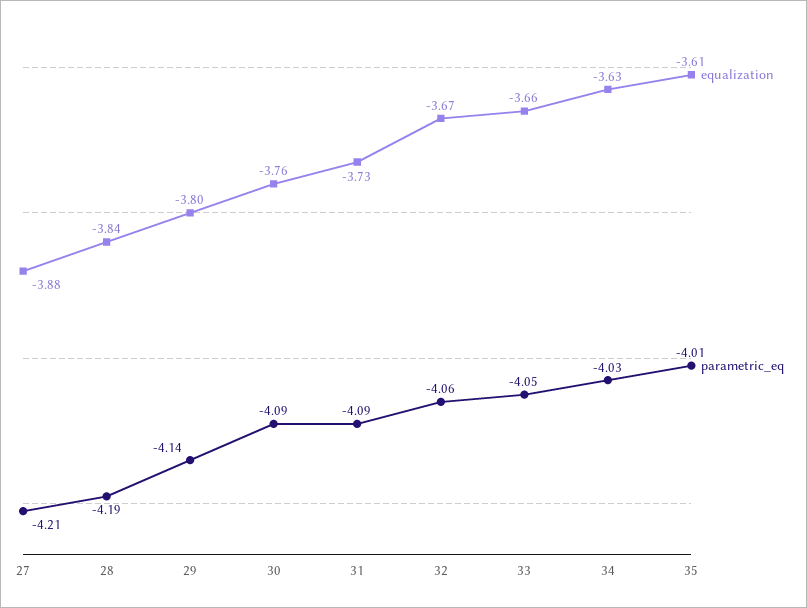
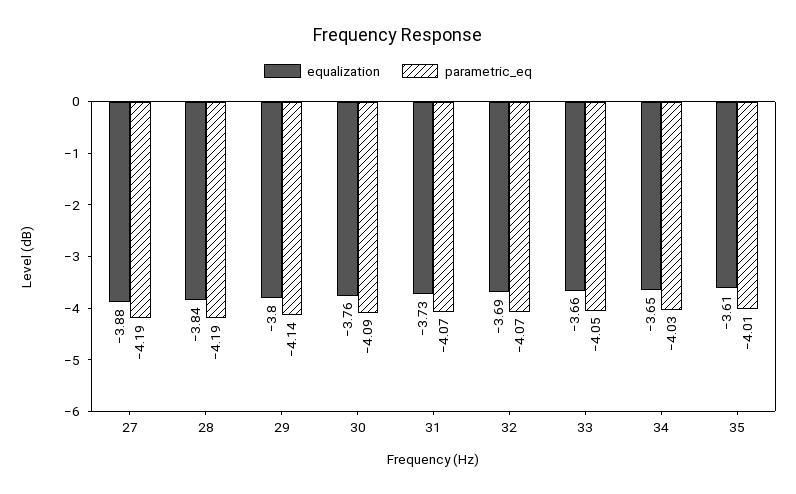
parametric_eq, 27: -4.21 -> -4.19
parametric_eq, 31: -4.09 -> -4.07
equalization, 32: -3.67 -> -3.69
parametric_eq, 32: -4.06 -> -4.07
equalization, 34: -3.63 -> -3.65

